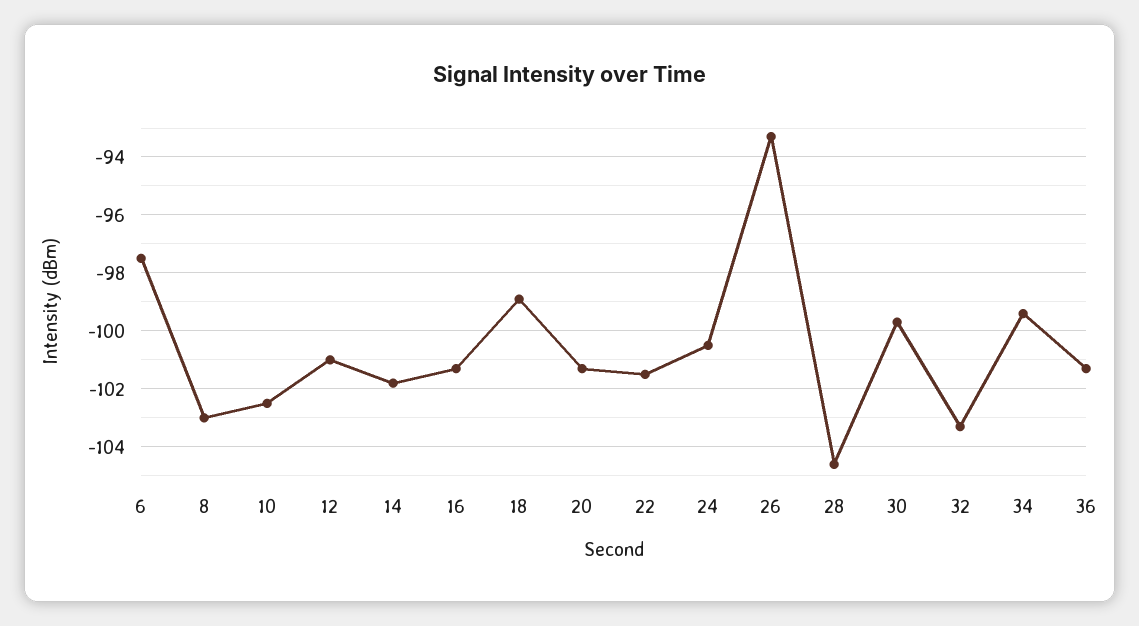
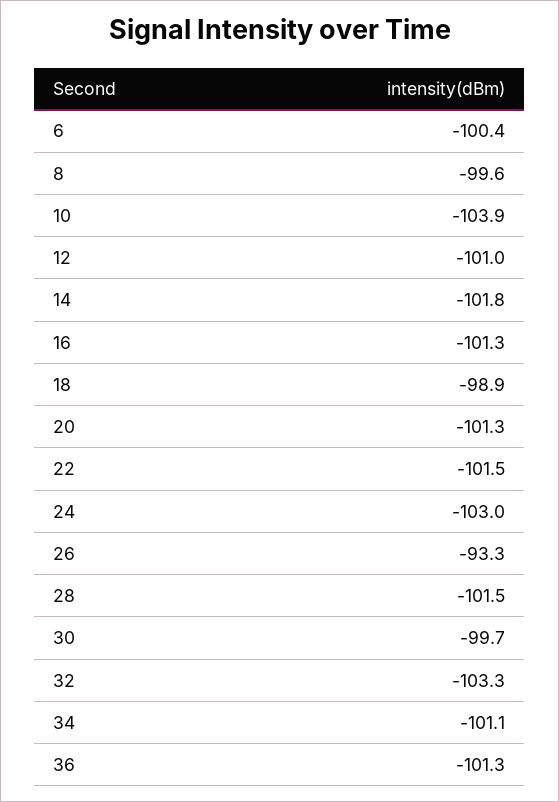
6: -97.5 -> -100.4
8: -103 -> -99.6
10: -102.5 -> -103.9
24: -100.5 -> -103
28: -104.5 -> -101.5
34: -99.5 -> -101.1

